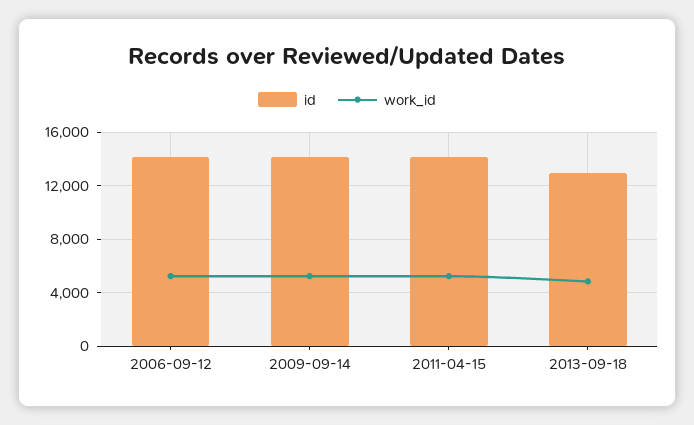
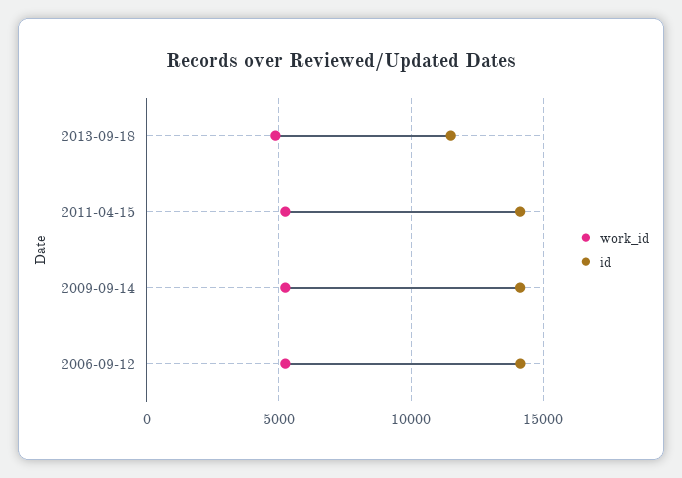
id, 2013-09-18: 13000 -> 11500

